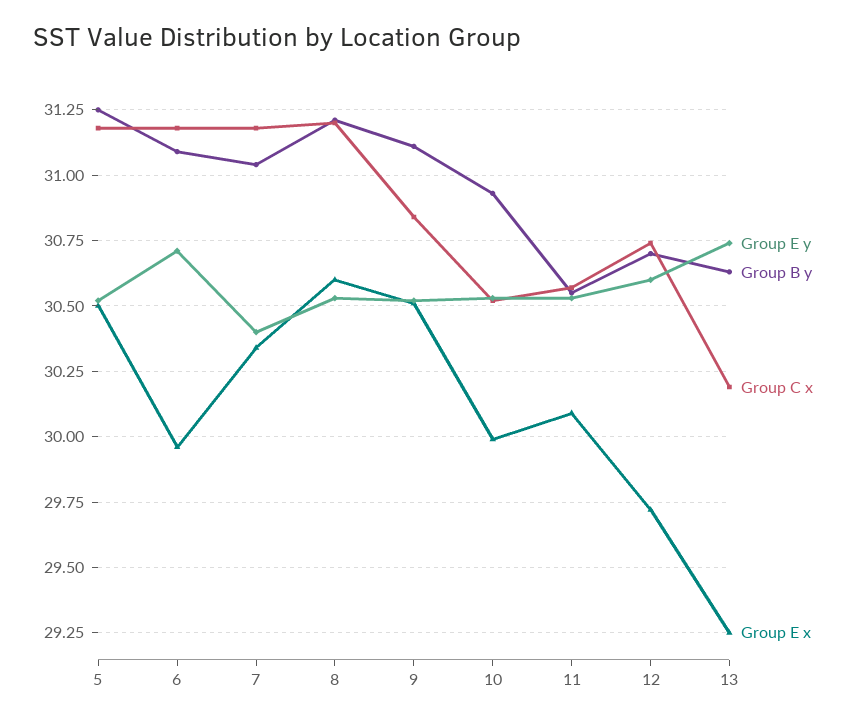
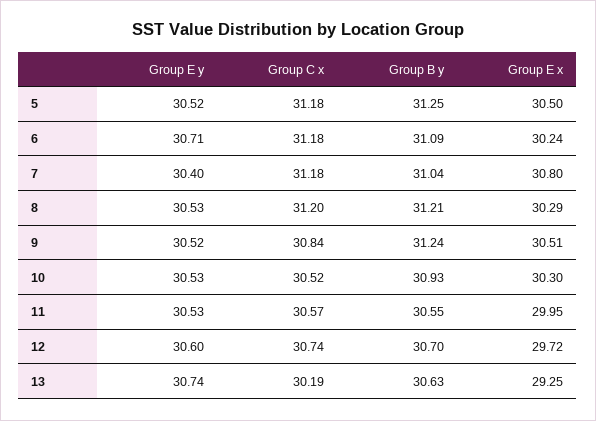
Group E x, 6: 29.95 -> 30.24
Group E x, 7: 30.35 -> 30.8
Group E x, 8: 30.6 -> 30.29
Group B y, 9: 31.1 -> 31.24
Group E x, 10: 30 -> 30.3
Group E x, 11: 30.1 -> 29.95

